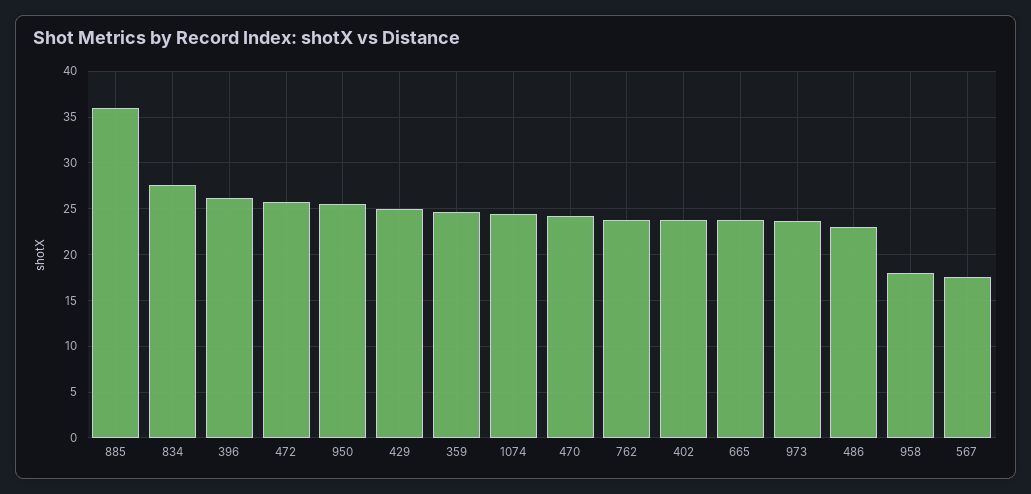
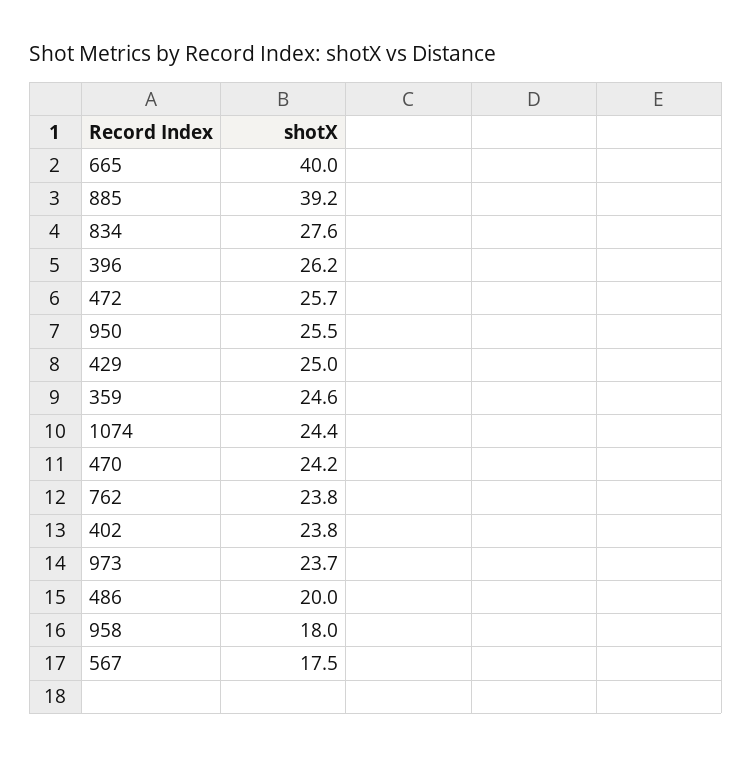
885: 36 -> 39.2
665: 24 -> 40
486: 23 -> 20

